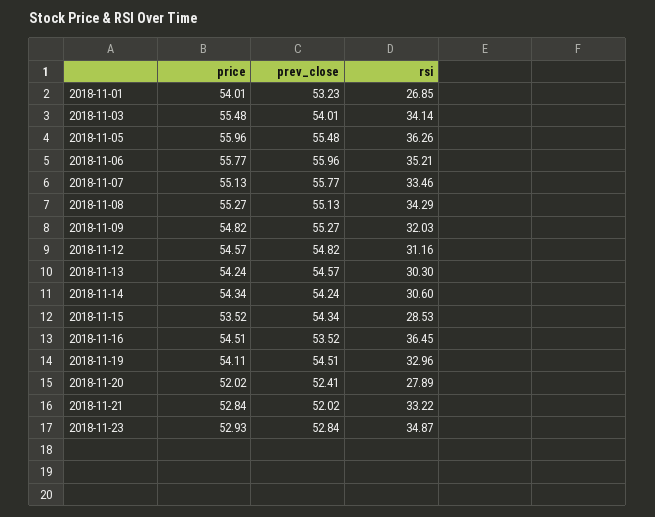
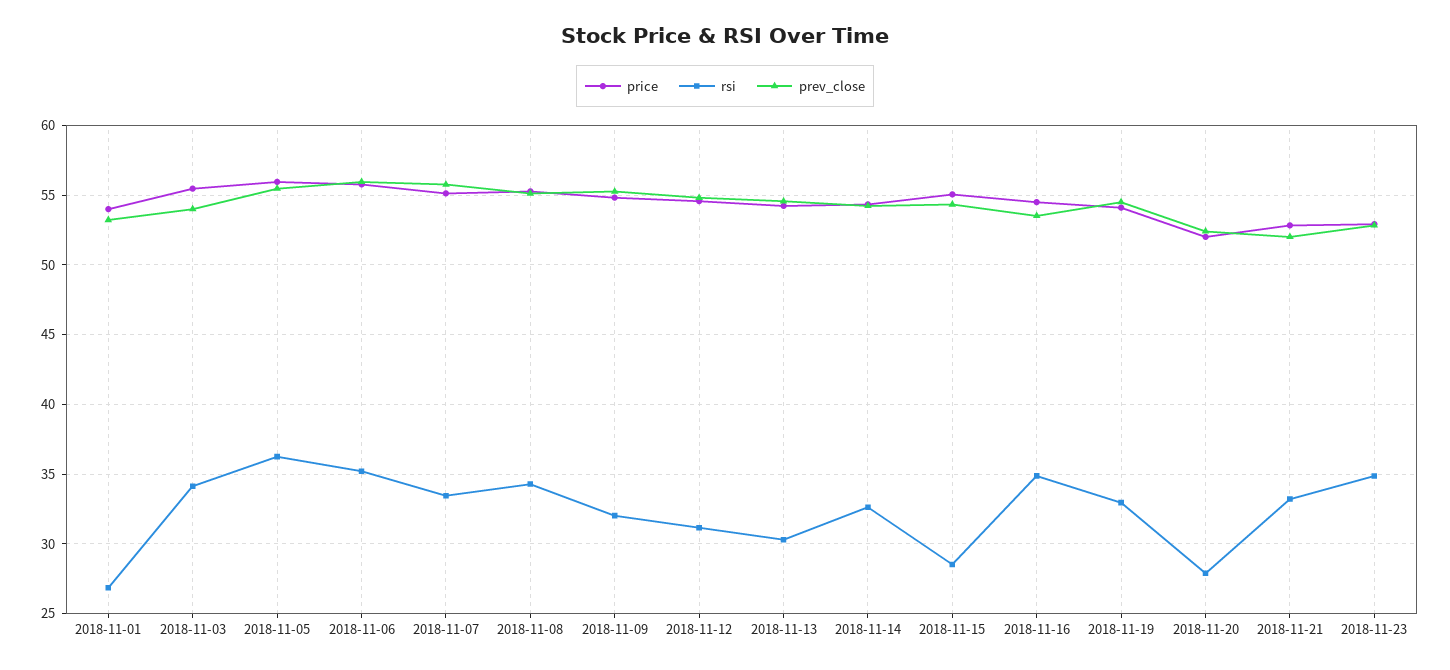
rsi, 2018-11-14: 30.6 -> 32.5
price, 2018-11-15: 53.52 -> 55
rsi, 2018-11-16: 36.45 -> 35

